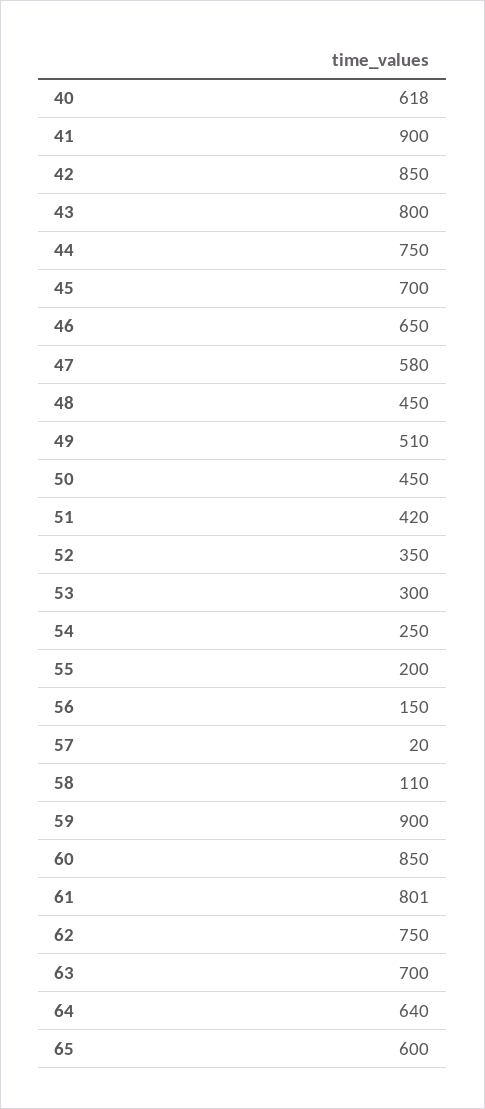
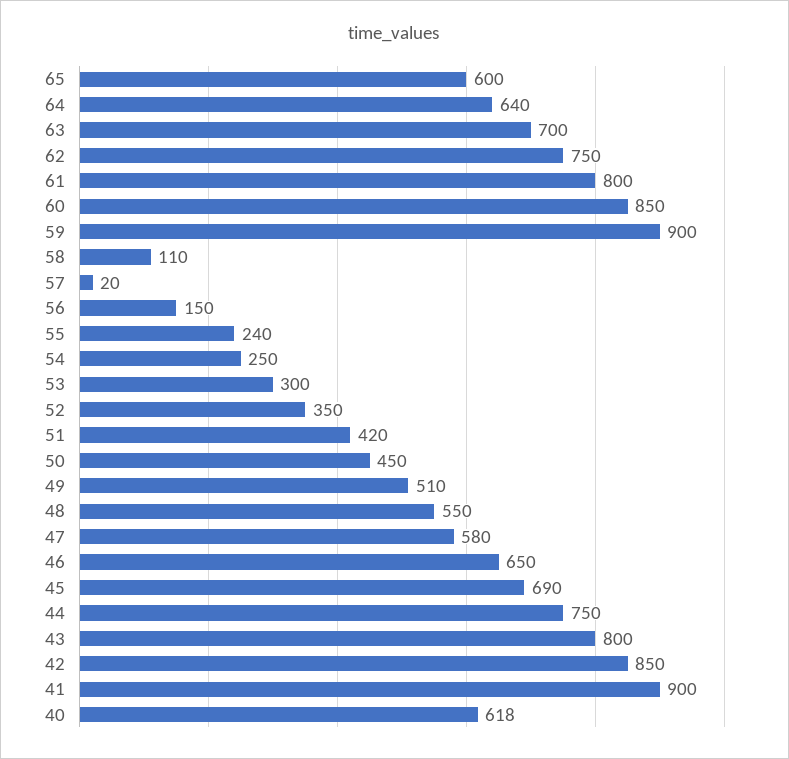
45: 700 -> 690
48: 450 -> 550
55: 200 -> 240
61: 801 -> 800

